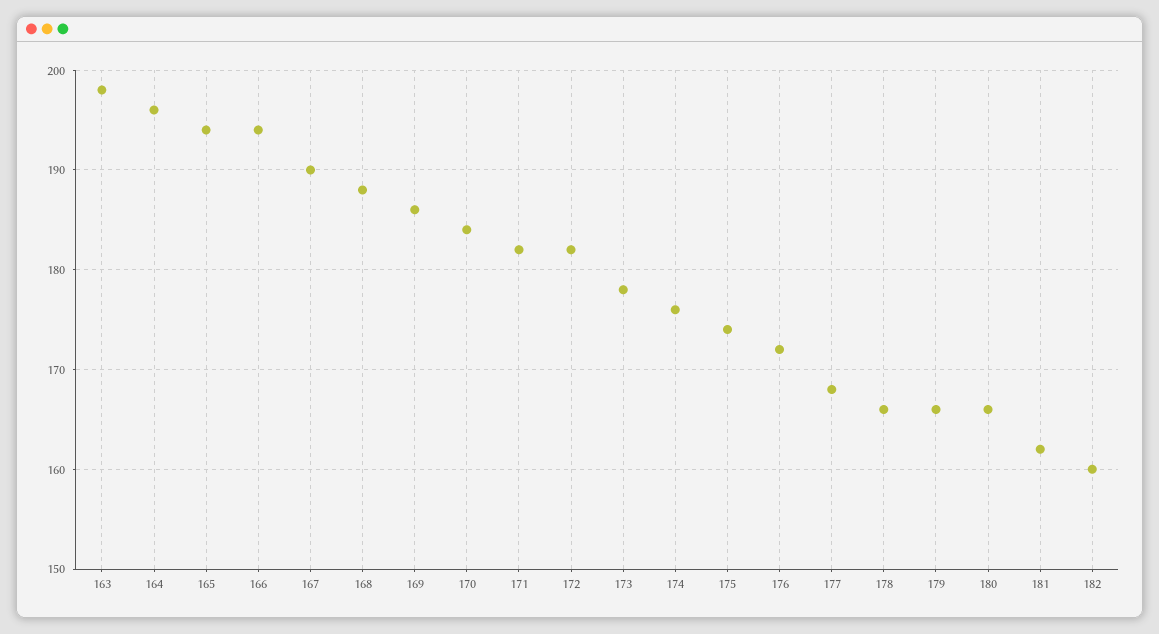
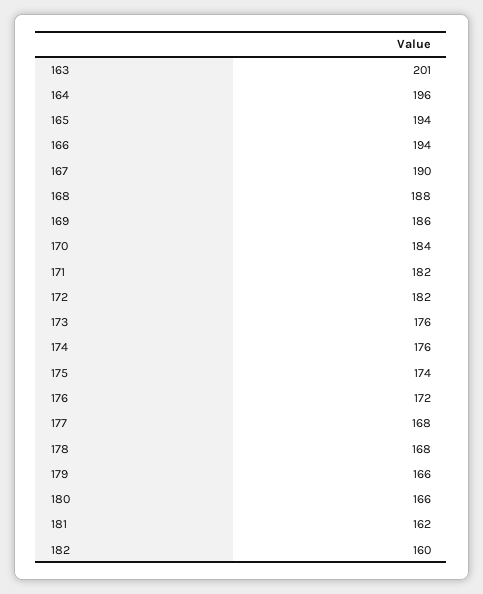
163: 198 -> 201
173: 178 -> 176
178: 166 -> 168

